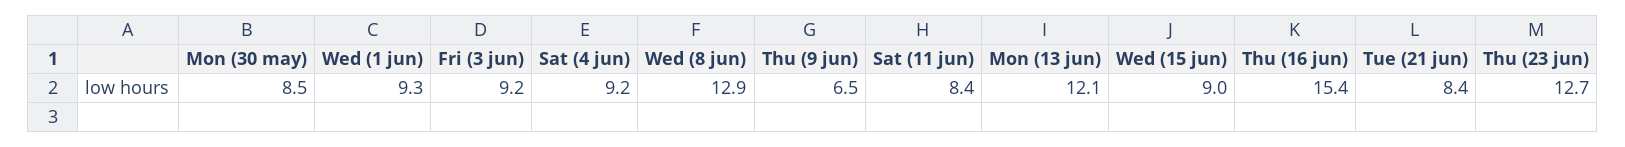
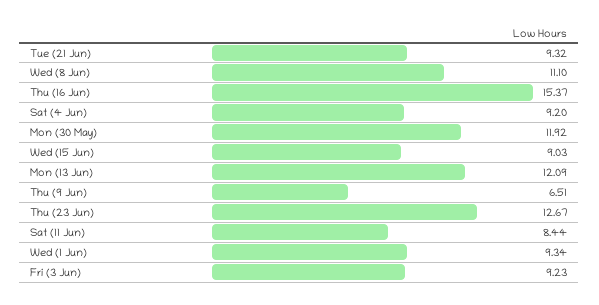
Mon (30 may): 8.5 -> 11.92
Wed (8 jun): 12.9 -> 11.1
Tue (21 jun): 8.4 -> 9.32

